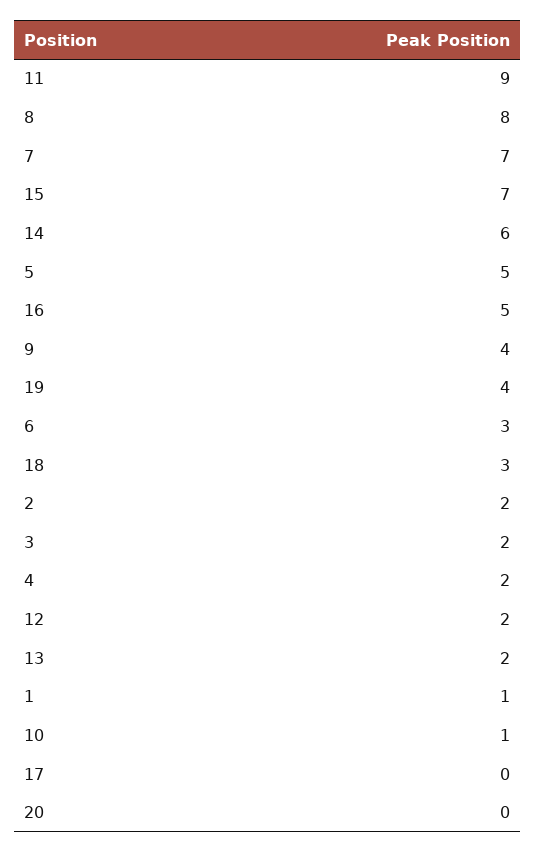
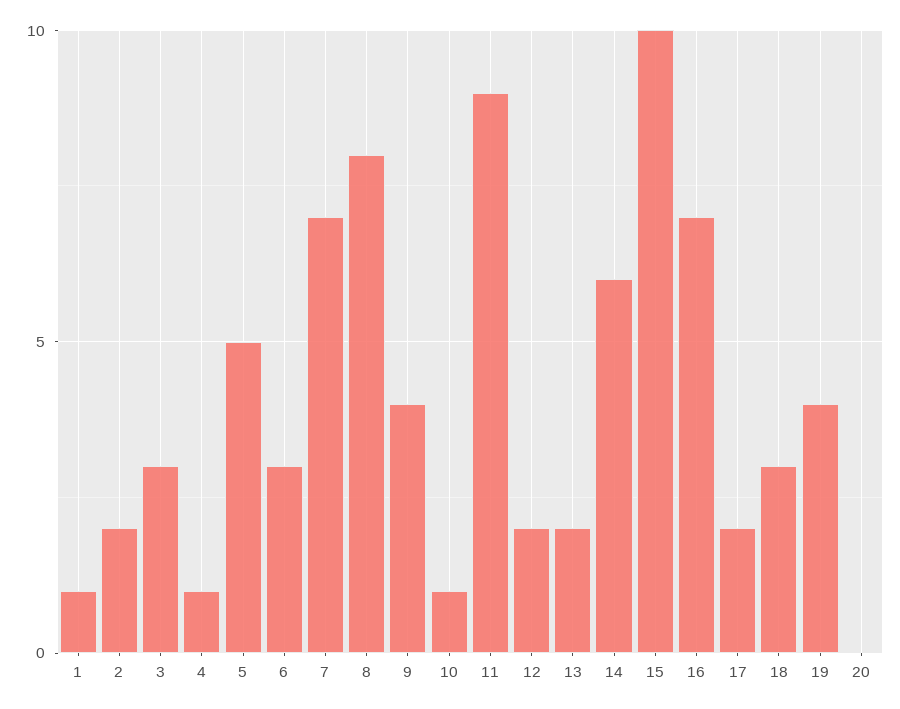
15: 7 -> 10
16: 5 -> 7
3: 2 -> 3
4: 2 -> 1
17: 0 -> 2

